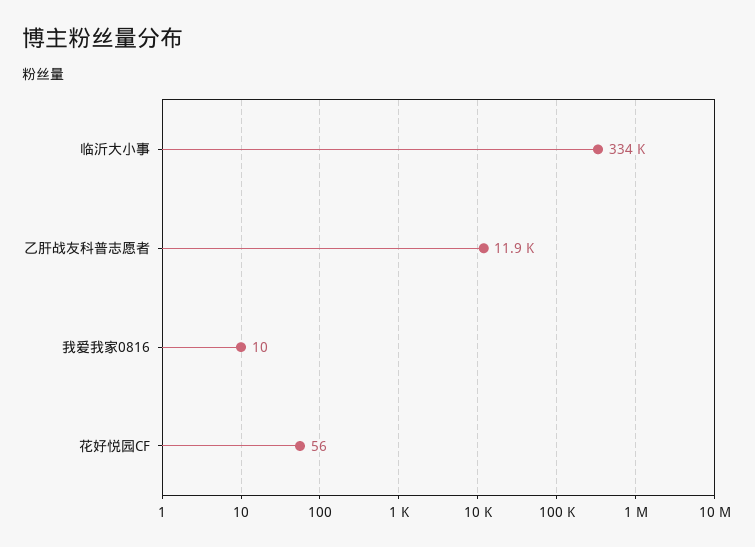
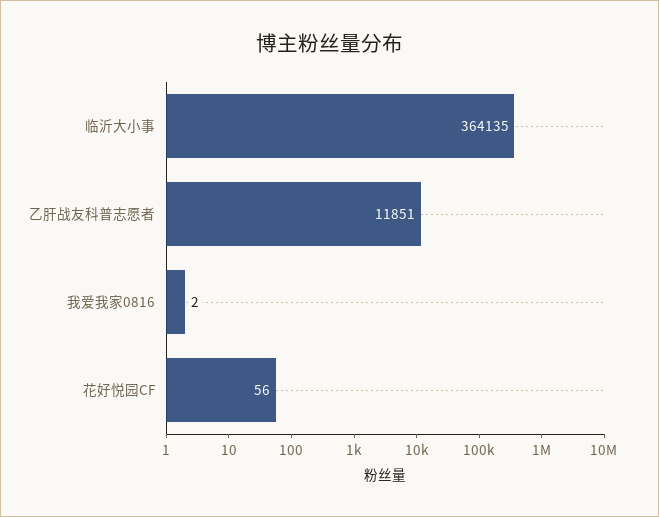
临沂大小事: 334000 -> 364135
我爱我家0816: 10 -> 2

